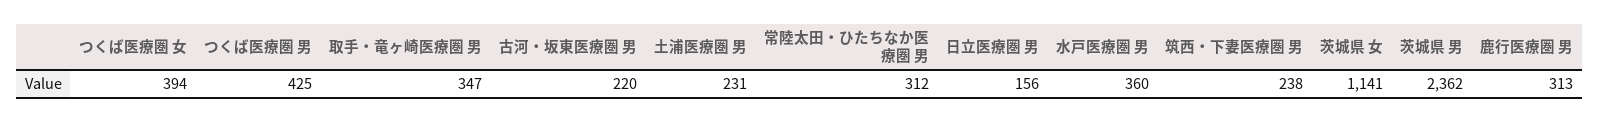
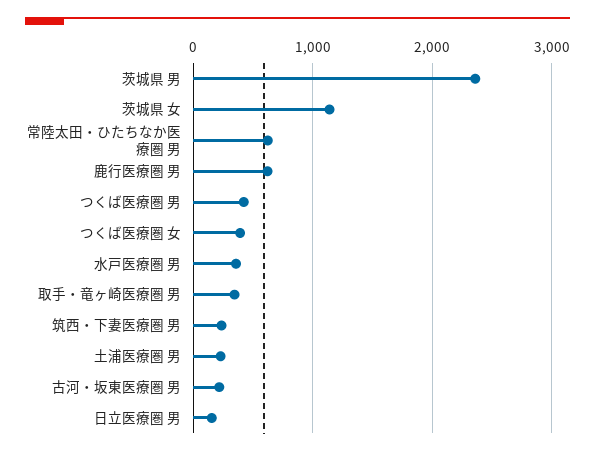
常陸太田・ひたちなか医療圏 男: 312 -> 600
鹿行医療圏 男: 313 -> 600

